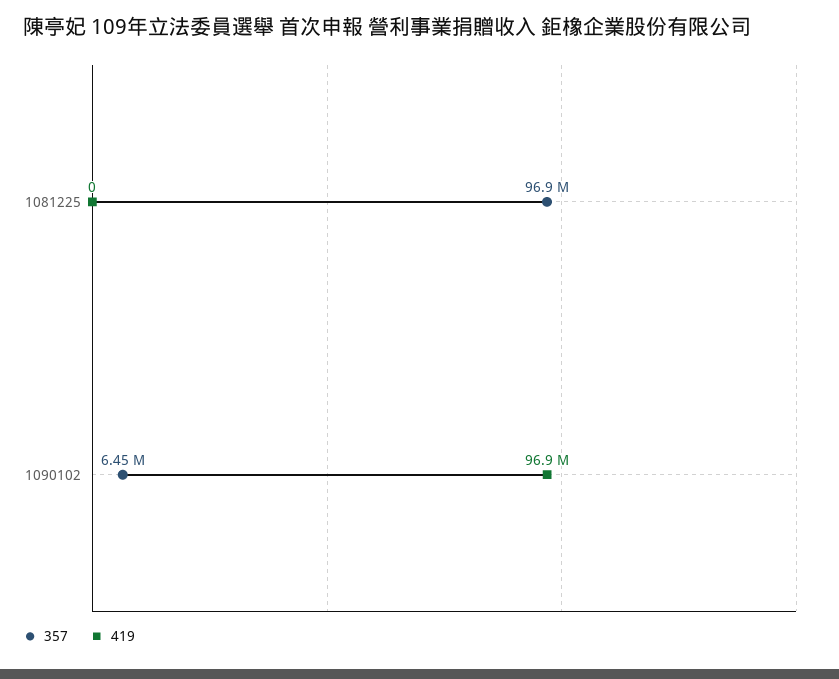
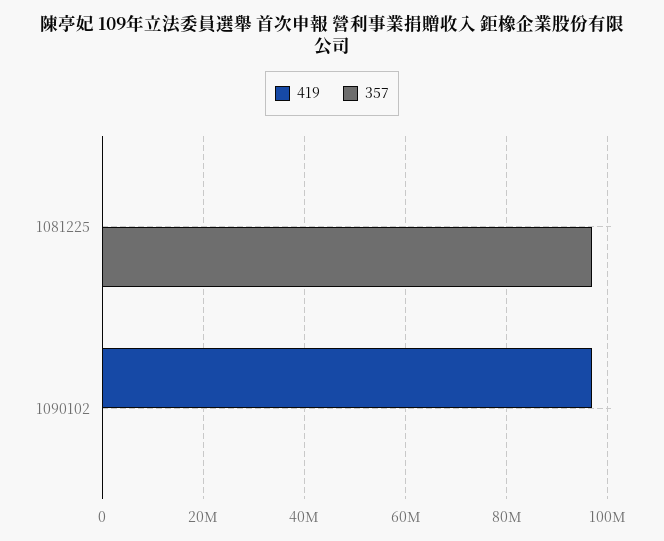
357, 1090102: 6450000 -> 0

